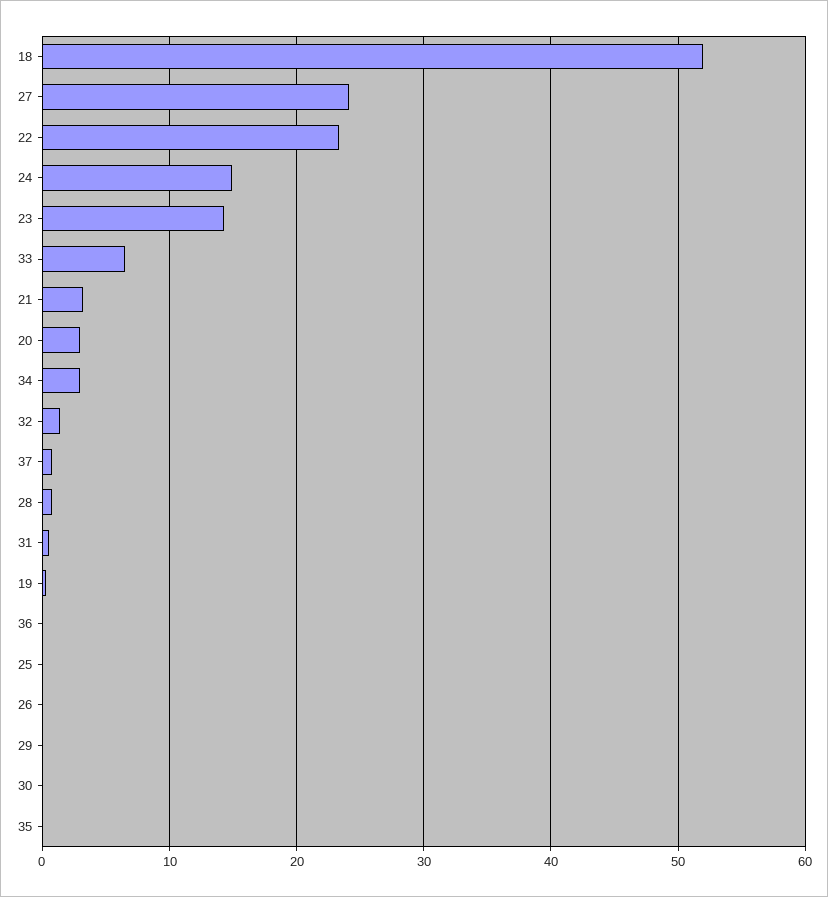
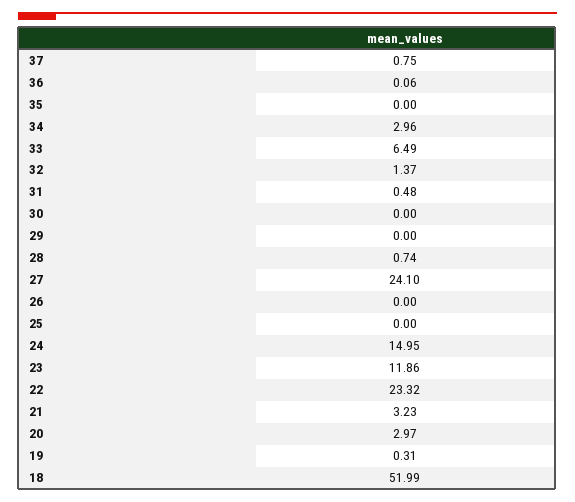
23: 14 -> 11.86

